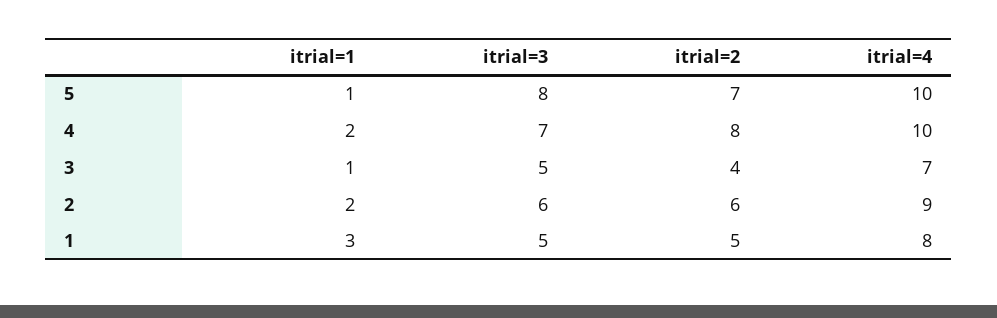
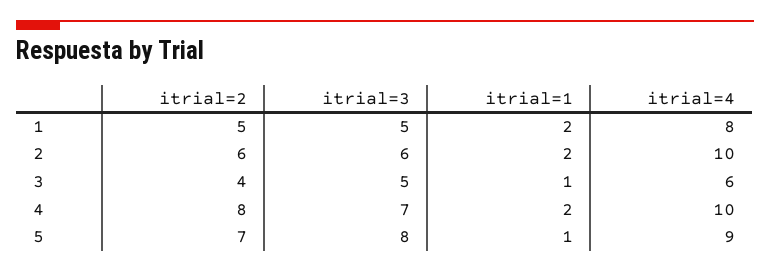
itrial=4, 5: 10 -> 9
itrial=4, 3: 7 -> 6
itrial=4, 2: 9 -> 10
itrial=1, 1: 3 -> 2

